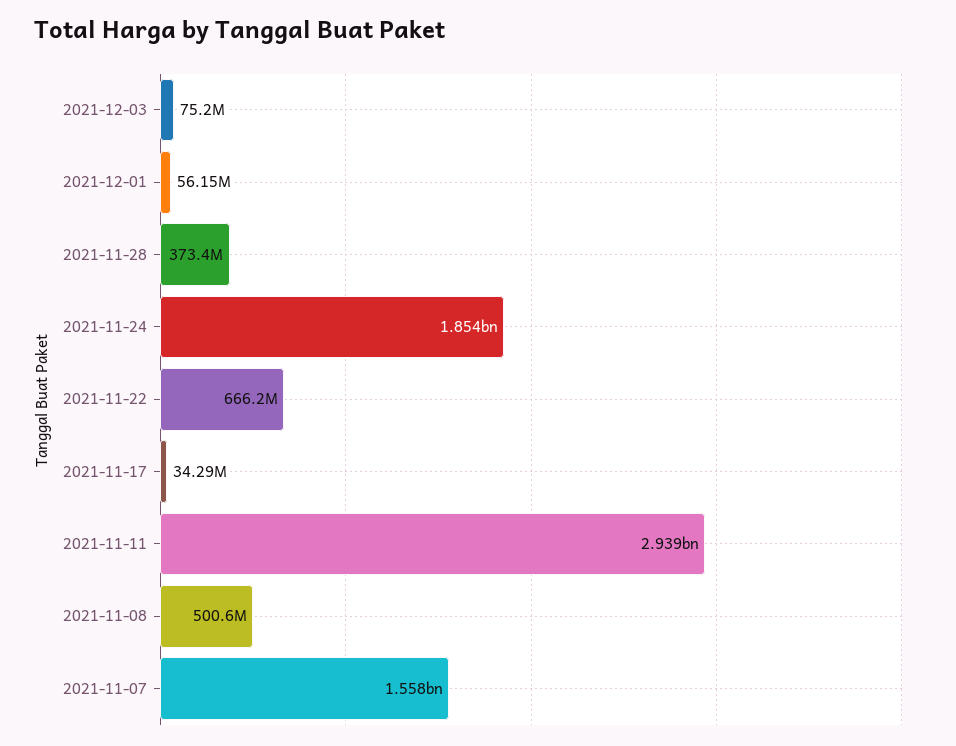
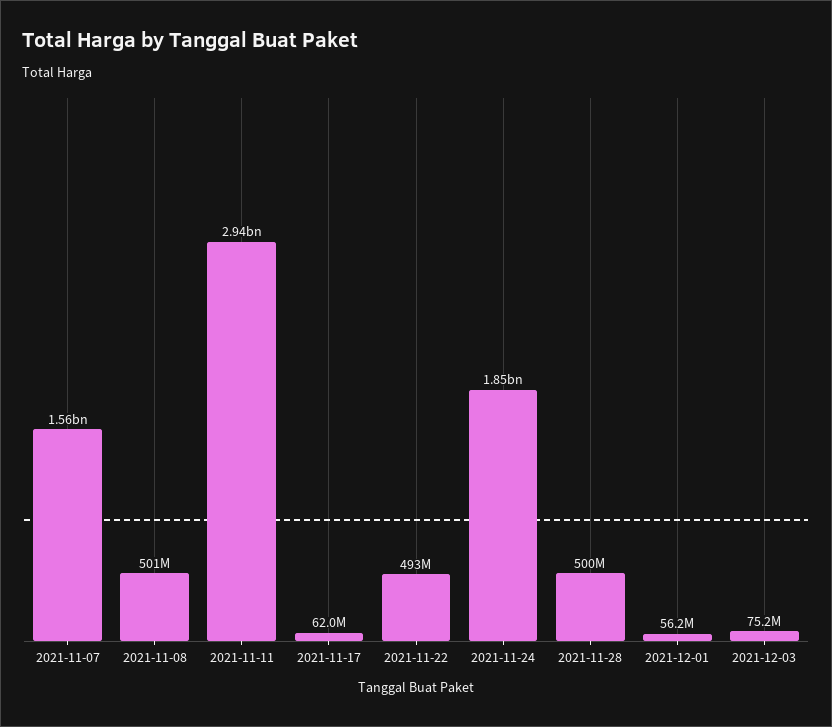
2021-11-28: 373400000 -> 500000000
2021-11-22: 666200000 -> 493000000
2021-11-17: 34290000 -> 62000000

